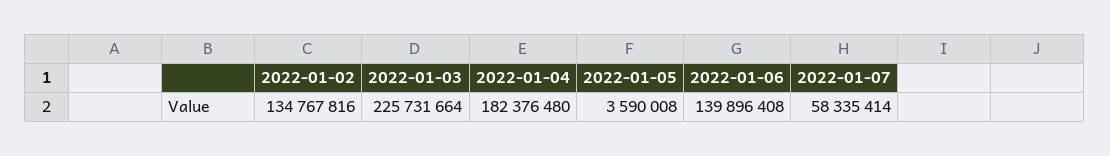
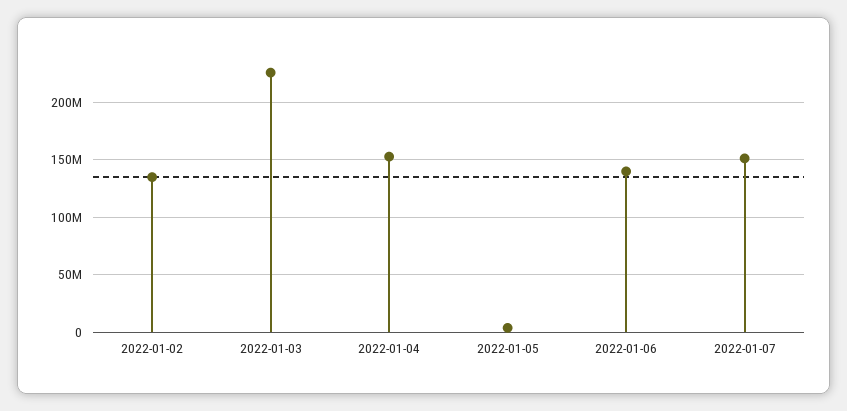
2022-01-04: 182376480 -> 150000000
2022-01-07: 58335414 -> 150000000

